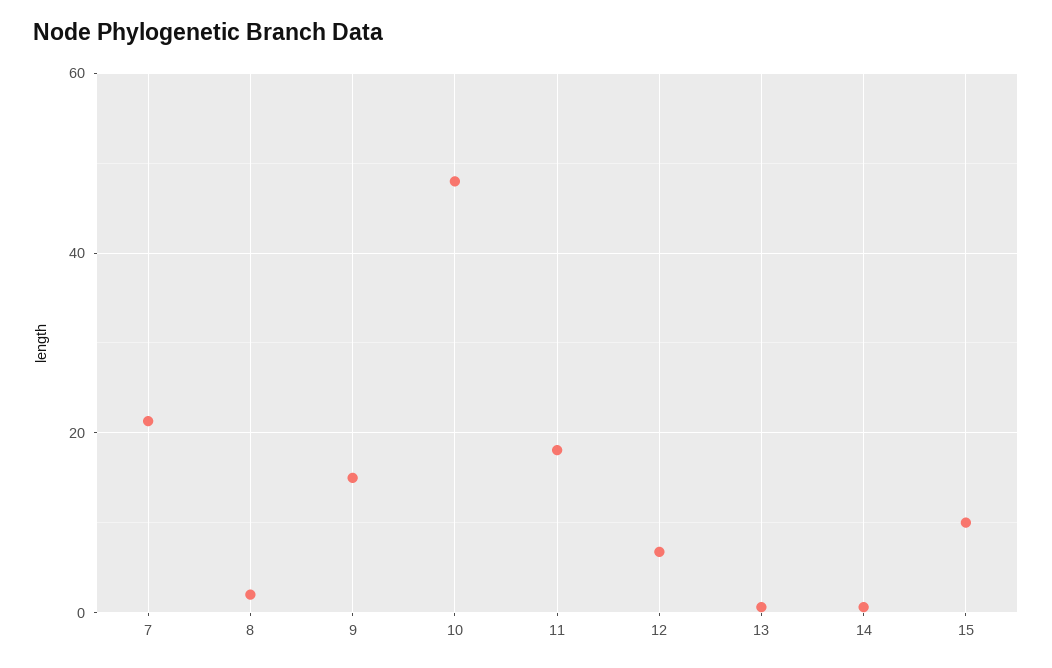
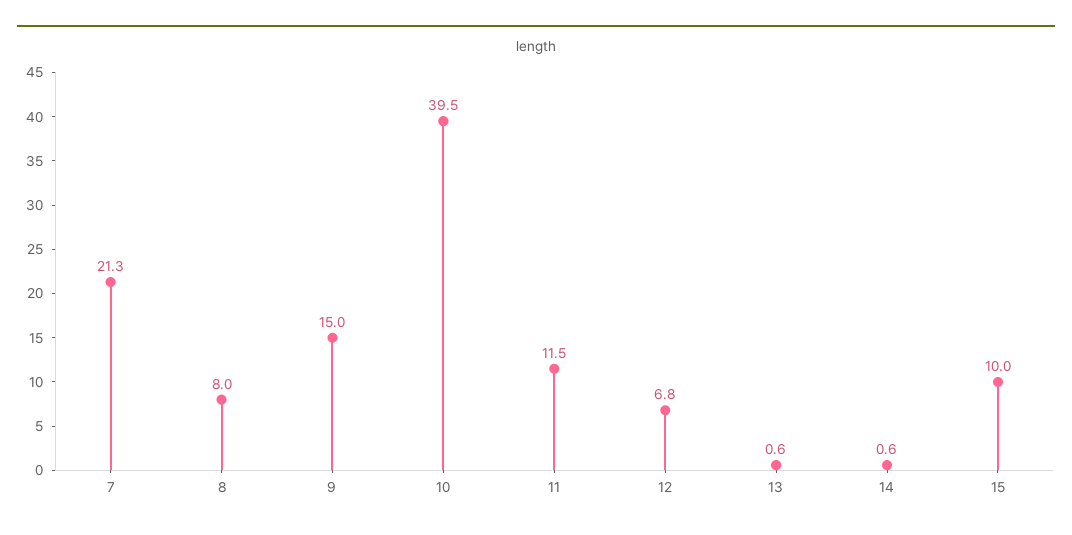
8: 2 -> 8
10: 48 -> 39.5
11: 18 -> 11.5

